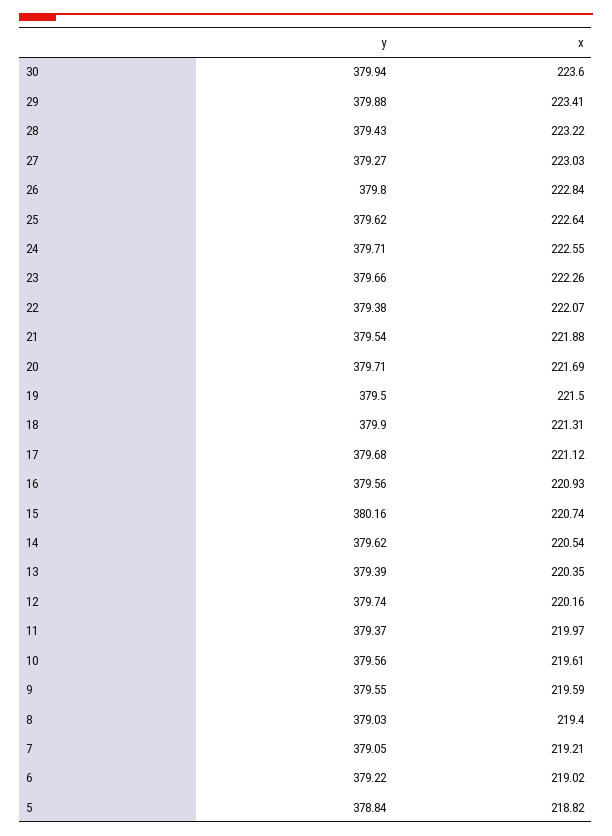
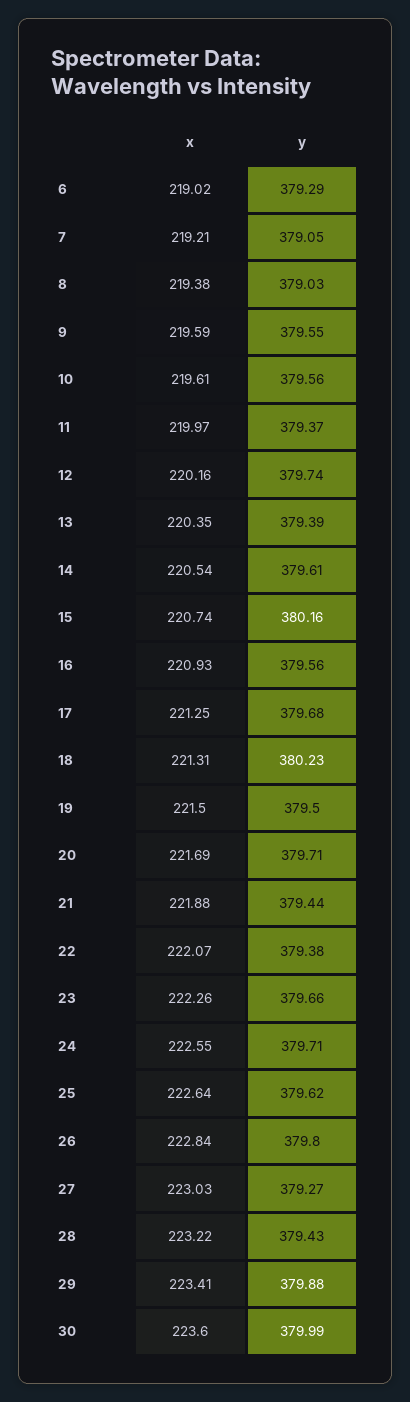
y, 30: 379.94 -> 379.99
y, 21: 379.54 -> 379.44
y, 18: 379.9 -> 380.23
x, 17: 221.12 -> 221.25
y, 14: 379.62 -> 379.61
x, 8: 219.4 -> 219.38
y, 6: 379.22 -> 379.29
y, 5: 378.84 -> none
x, 5: 218.82 -> none

